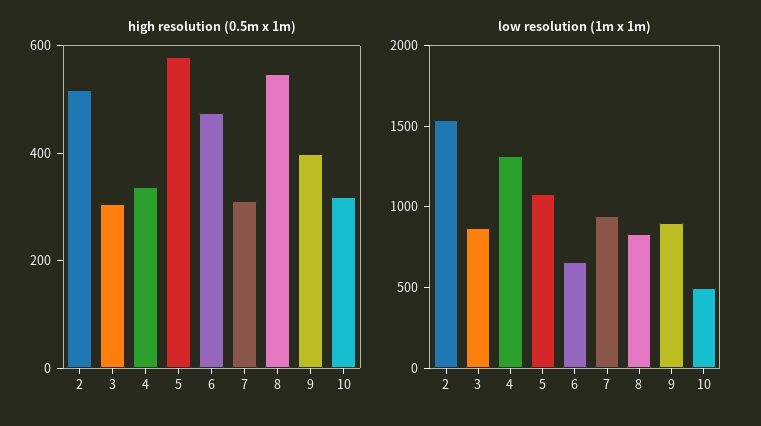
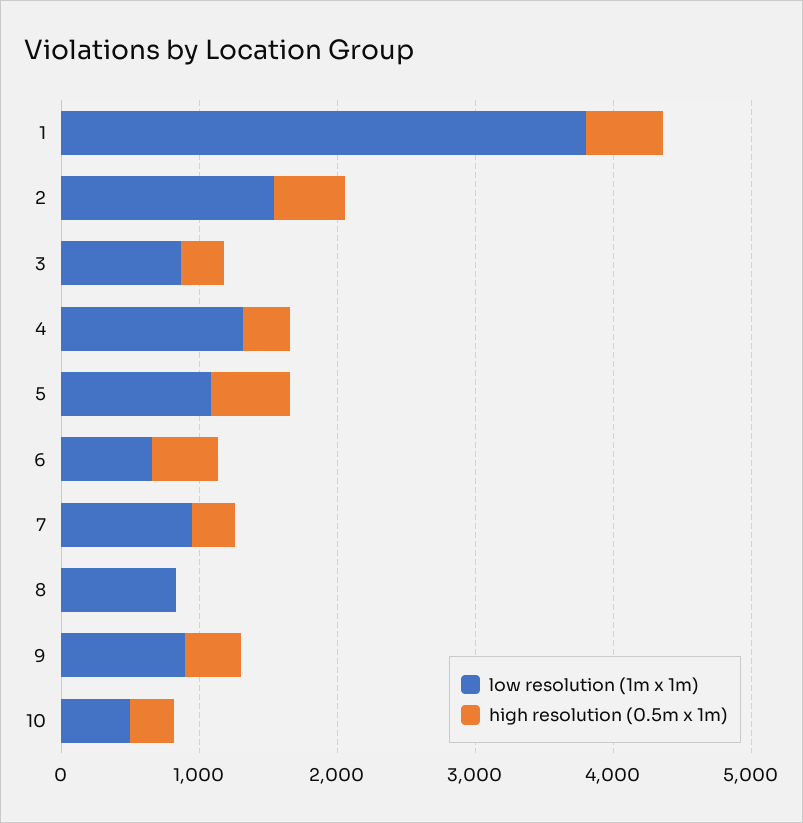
high resolution (0.5m x 1m), 8: 550 -> 0
low resolution (1m x 1m), 1: none -> 3800
high resolution (0.5m x 1m), 1: none -> 600

